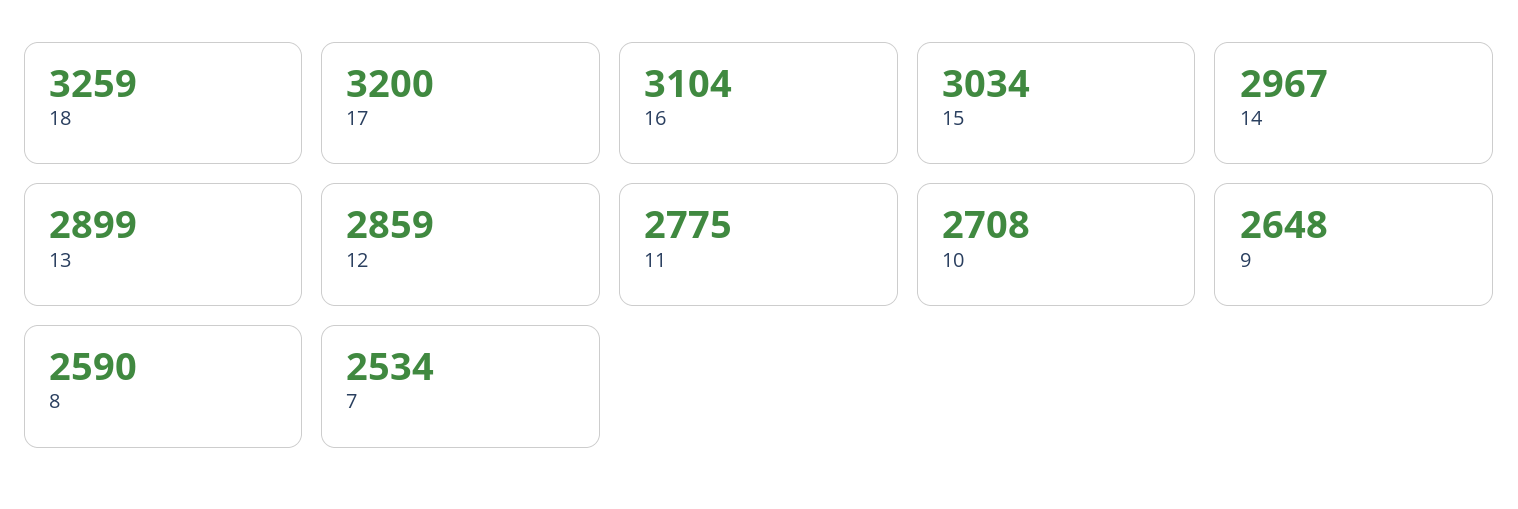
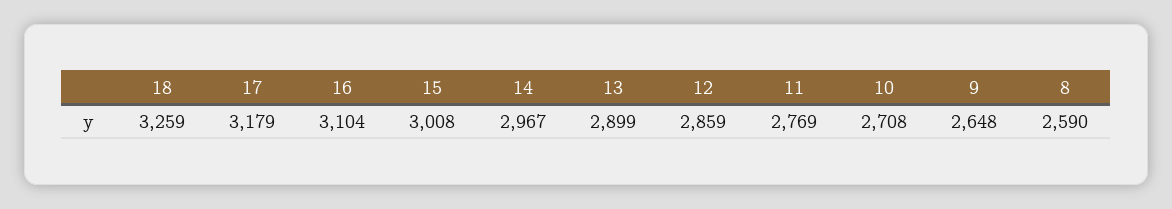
17: 3200 -> 3179
15: 3034 -> 3008
11: 2775 -> 2769
7: 2534 -> none

